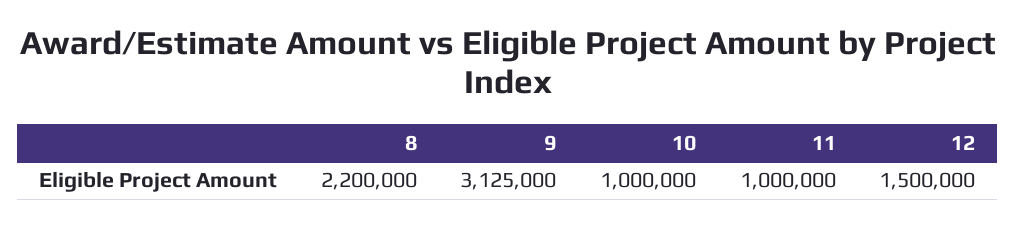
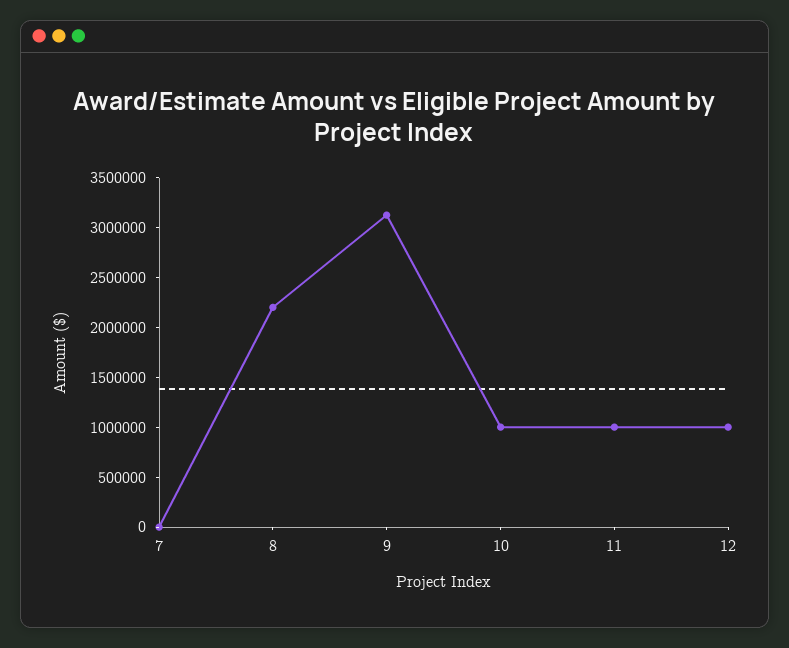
12: 1500000 -> 1000000
7: none -> 0

